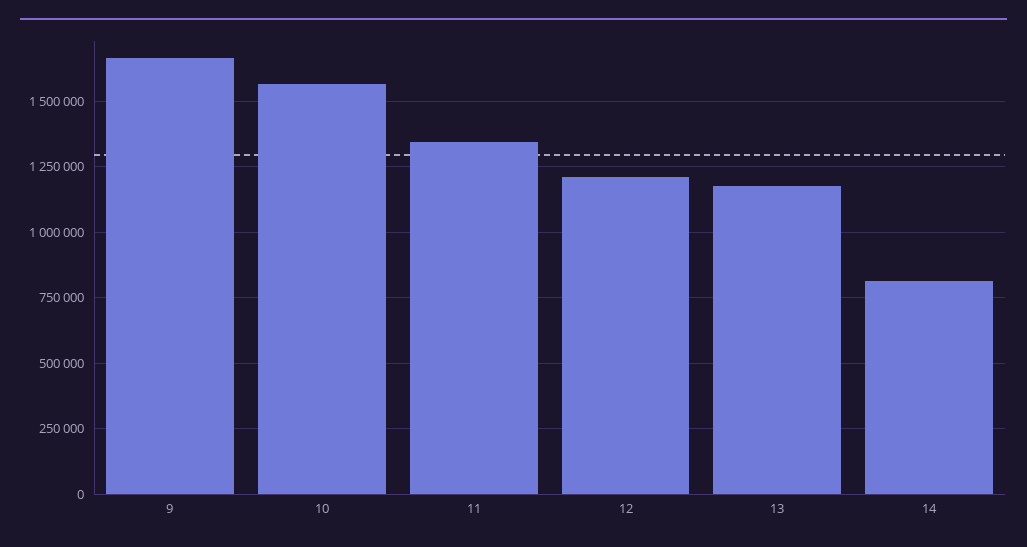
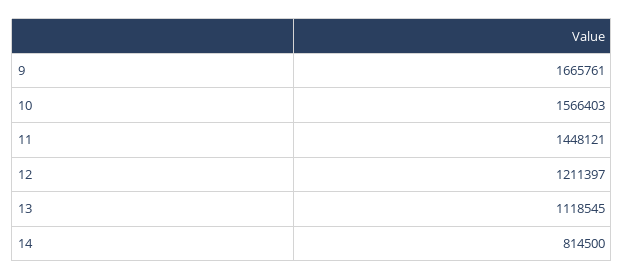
11: 1350000 -> 1448121
13: 1175000 -> 1118545

